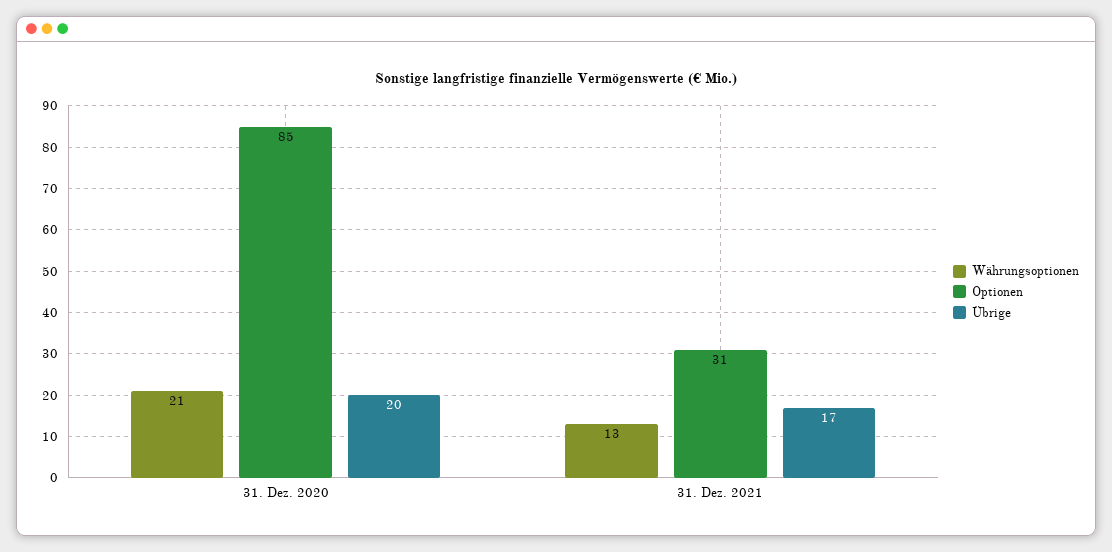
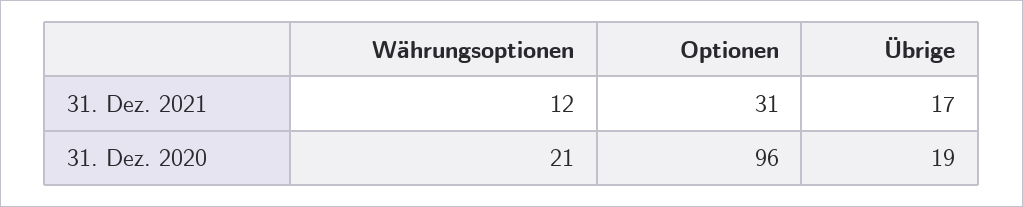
Optionen, 31. Dez. 2020: 85 -> 96
Übrige, 31. Dez. 2020: 20 -> 19
Währungsoptionen, 31. Dez. 2021: 13 -> 12

